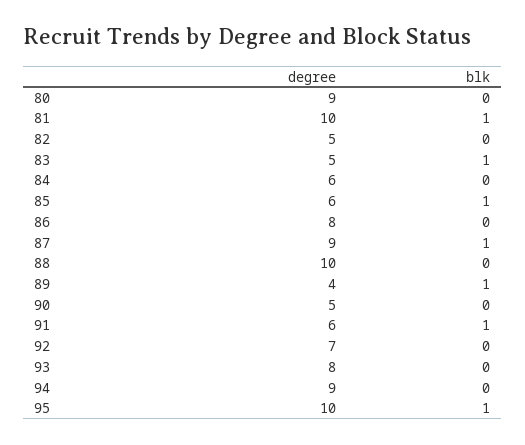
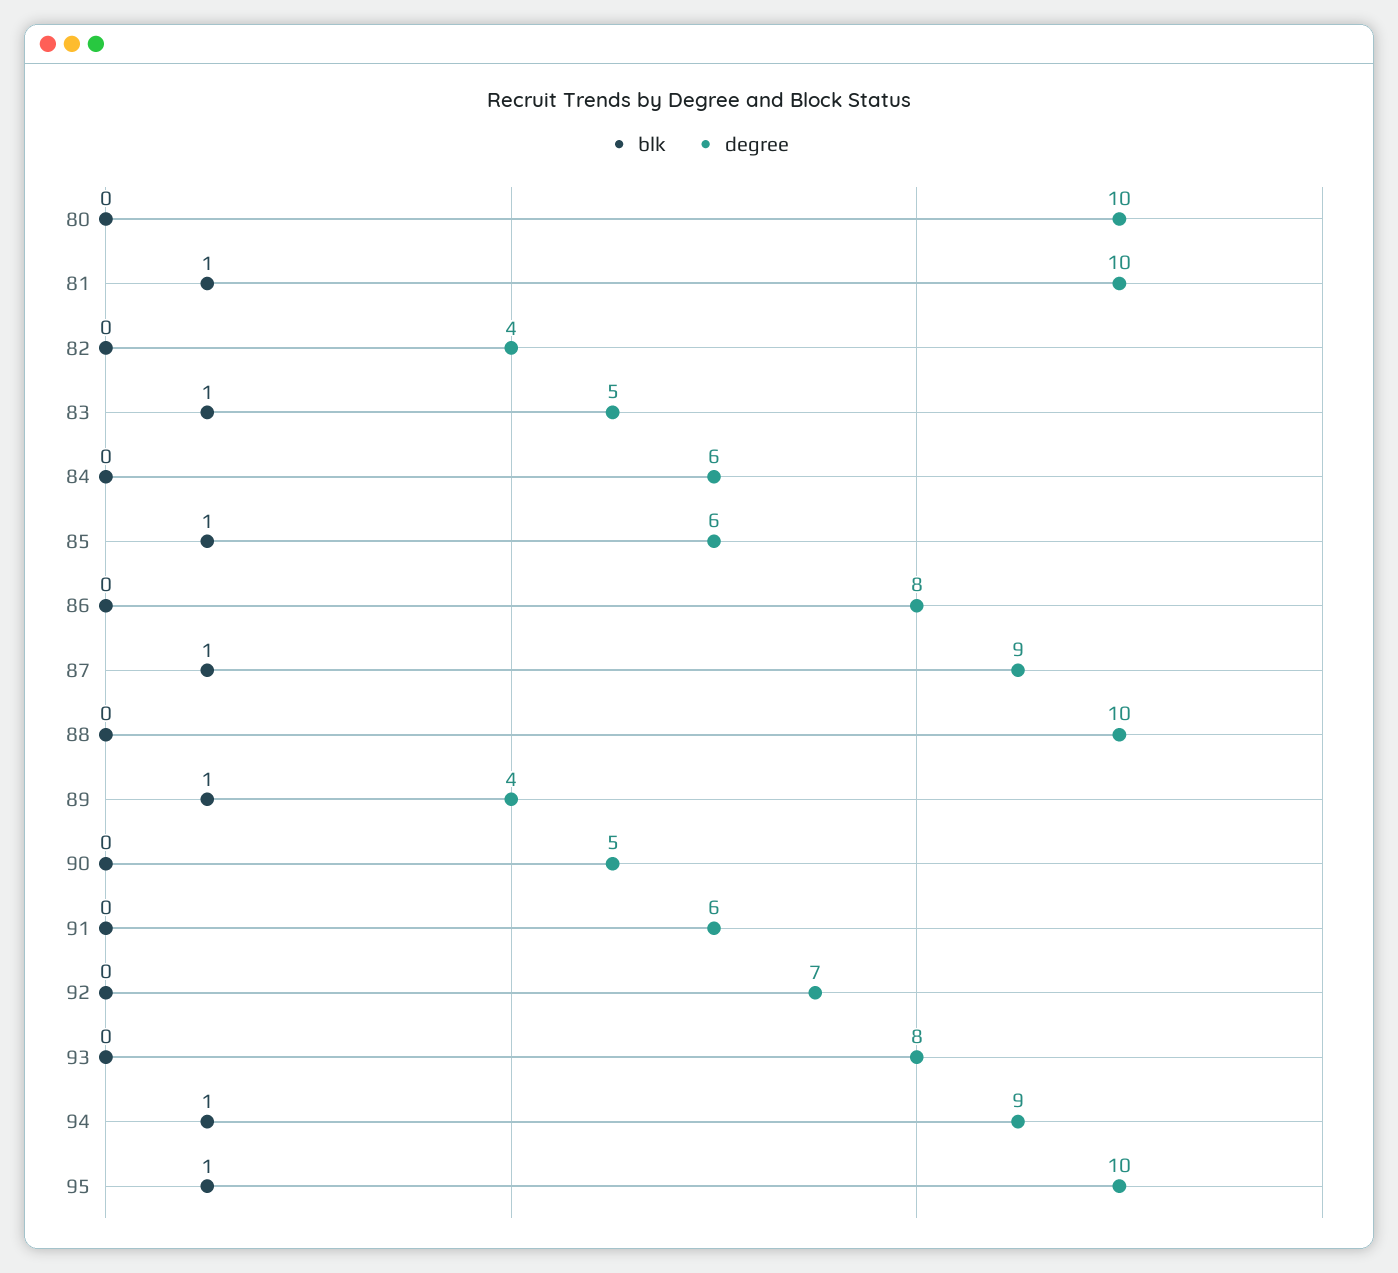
degree, 80: 9 -> 10
degree, 82: 5 -> 4
blk, 91: 1 -> 0
blk, 94: 0 -> 1

